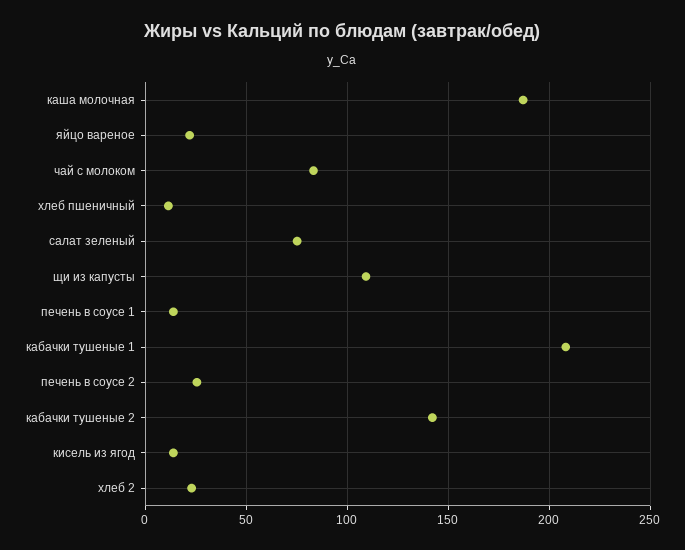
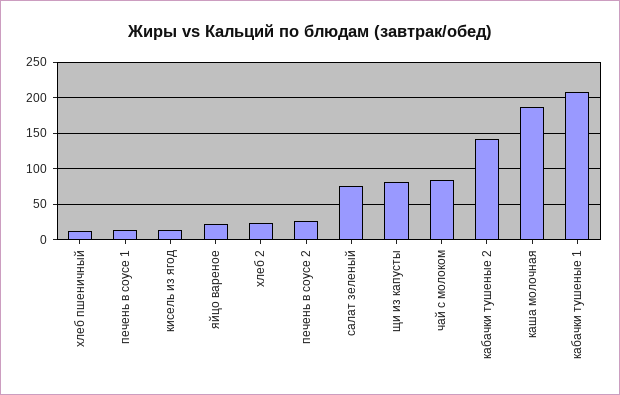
щи из капусты: 110 -> 80

